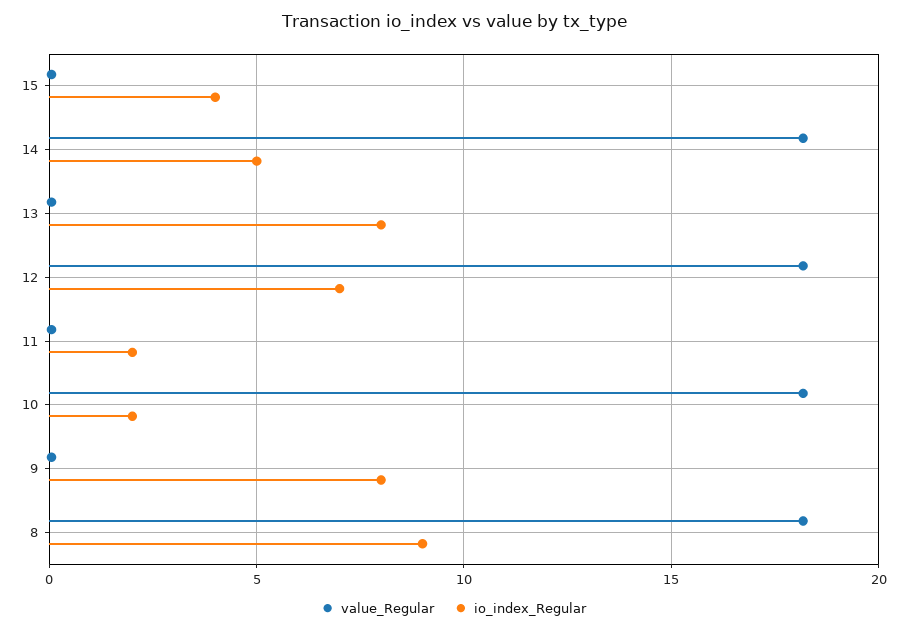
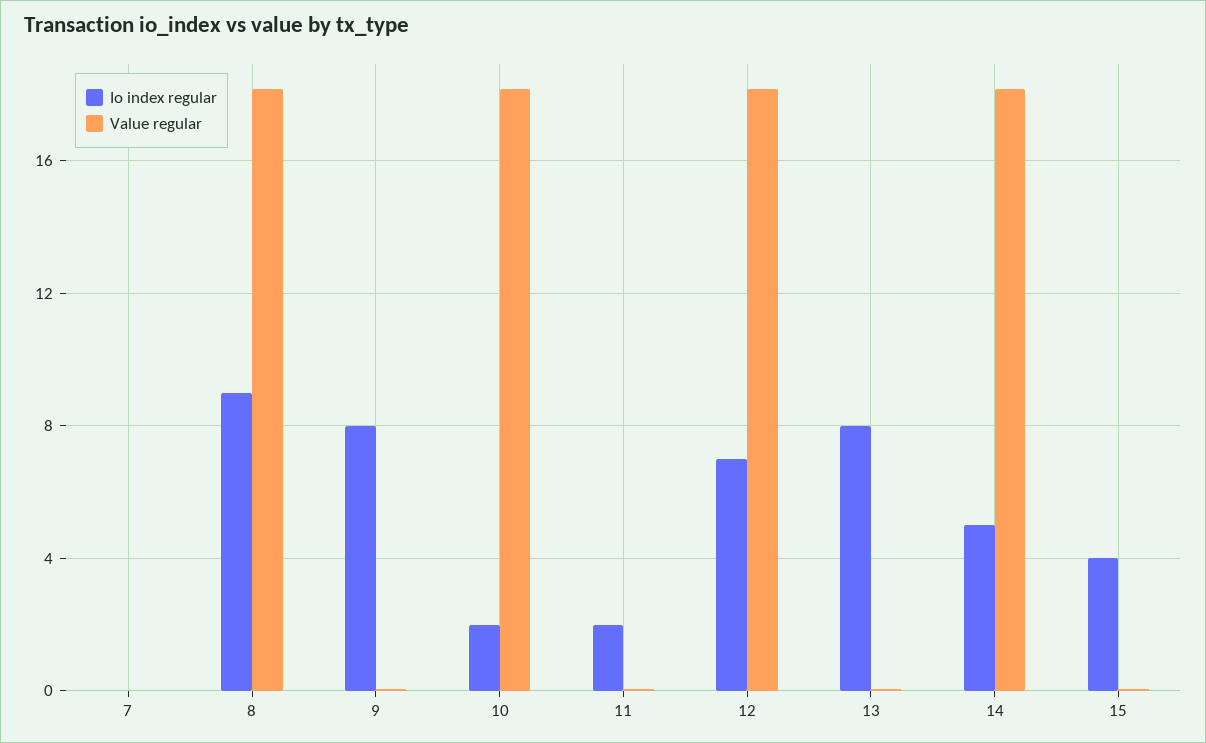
io_index_Regular, 7: none -> 0
value_Regular, 7: none -> 0

